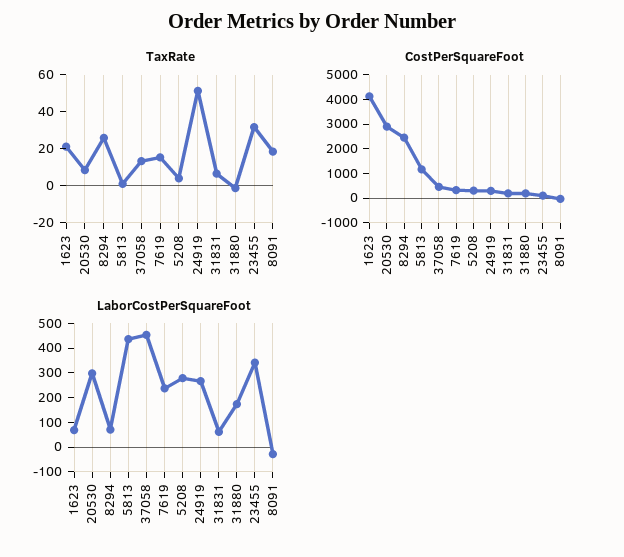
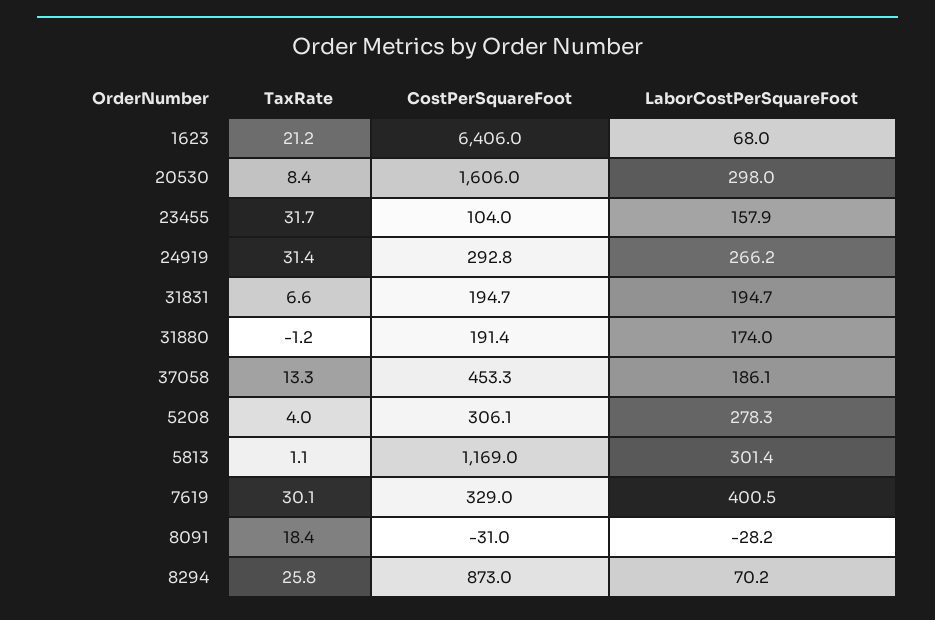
TaxRate, 7619: 15 -> 30.1
TaxRate, 24919: 50 -> 31.4
CostPerSquareFoot, 1623: 4000 -> 6406
CostPerSquareFoot, 20530: 3000 -> 1606
CostPerSquareFoot, 8294: 2500 -> 873
LaborCostPerSquareFoot, 5813: 450 -> 301.4
LaborCostPerSquareFoot, 37058: 450 -> 186.1
LaborCostPerSquareFoot, 7619: 250 -> 400.5
LaborCostPerSquareFoot, 31831: 50 -> 194.7
LaborCostPerSquareFoot, 23455: 350 -> 157.9

